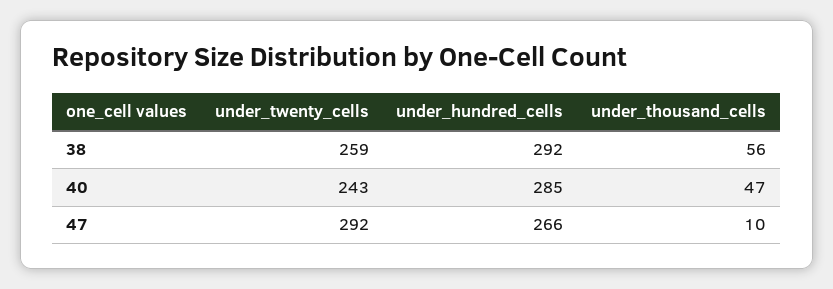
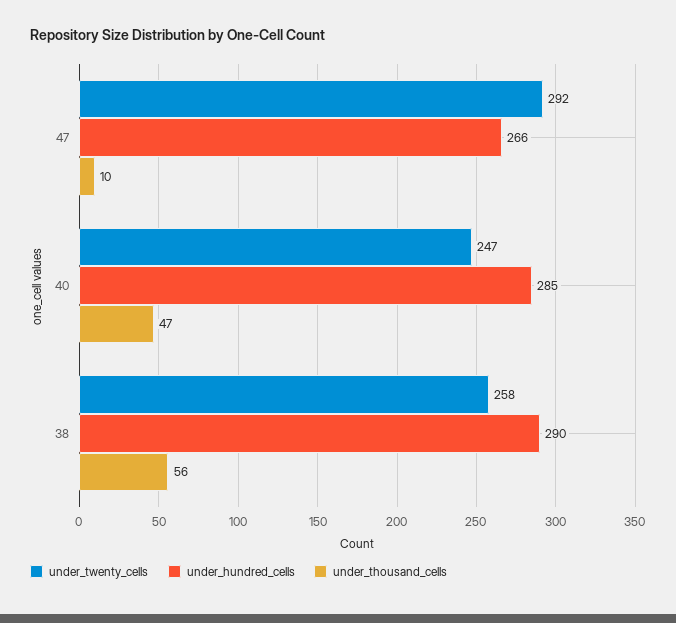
under_twenty_cells, 38: 259 -> 258
under_hundred_cells, 38: 292 -> 290
under_twenty_cells, 40: 243 -> 247

